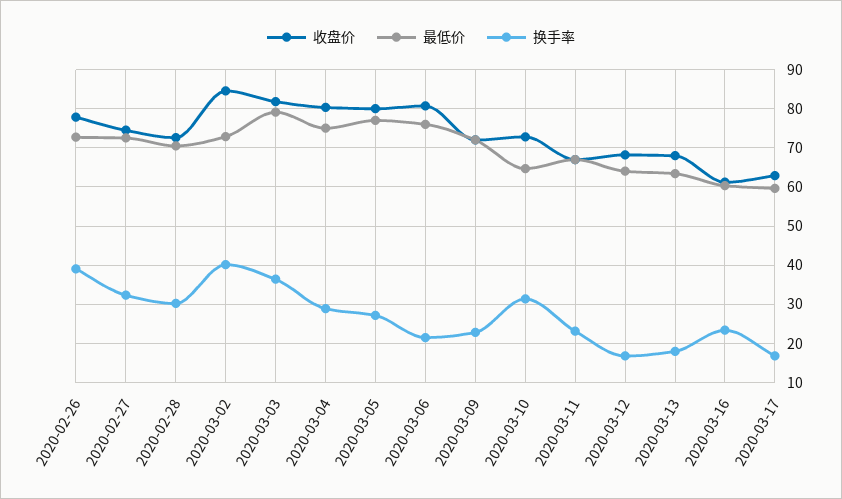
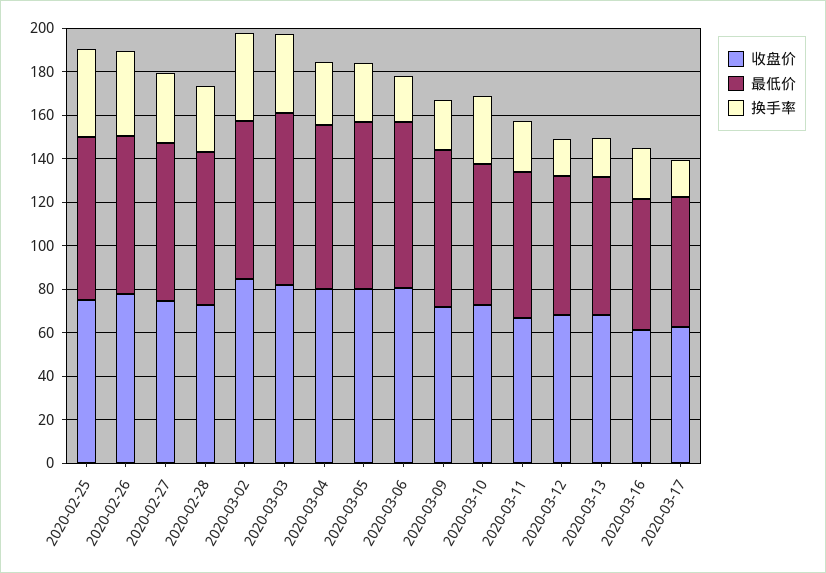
收盘价, 2020-02-25: none -> 75
最低价, 2020-02-25: none -> 75
换手率, 2020-02-25: none -> 40

